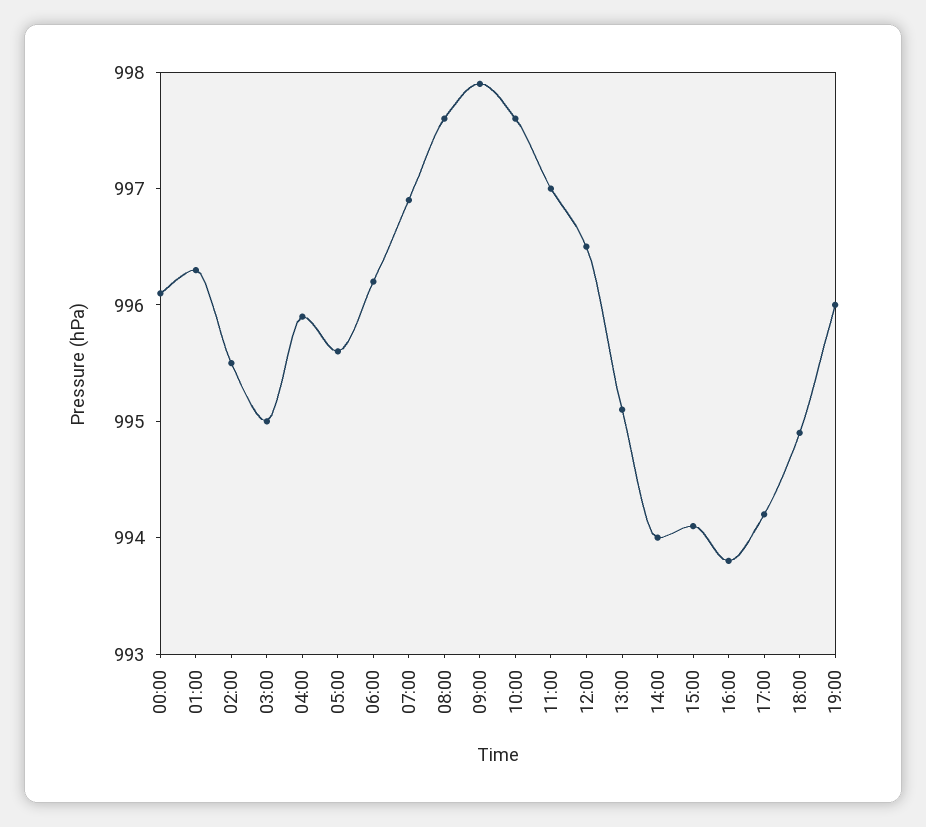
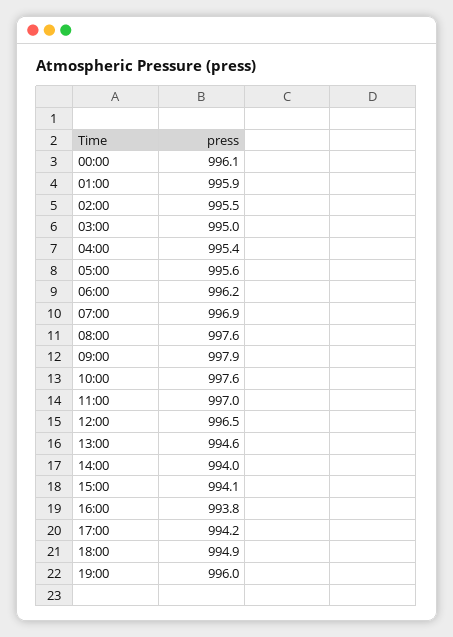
01:00: 996.3 -> 995.9
04:00: 995.9 -> 995.4
13:00: 995.1 -> 994.6

